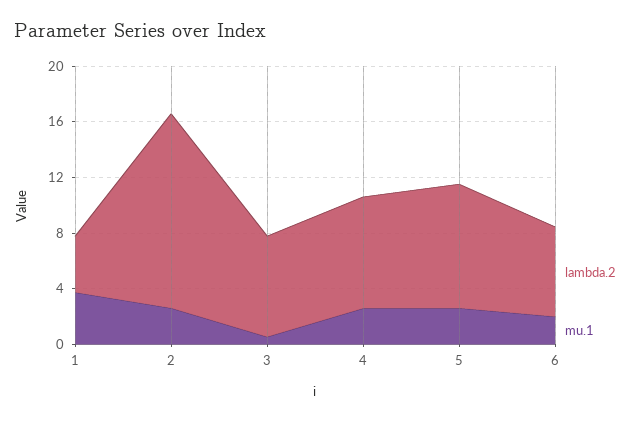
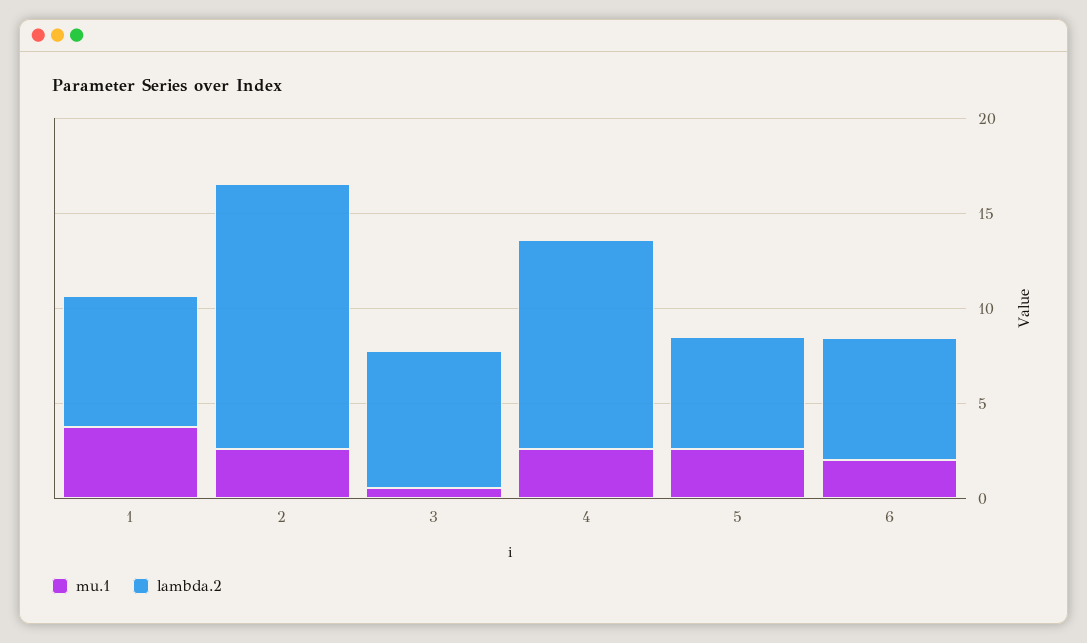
lambda.2, 1: 4 -> 7
lambda.2, 4: 8 -> 11
lambda.2, 5: 9 -> 6

